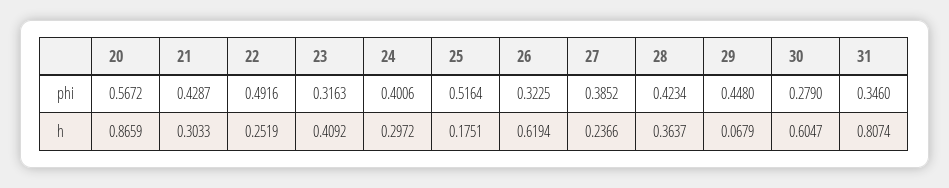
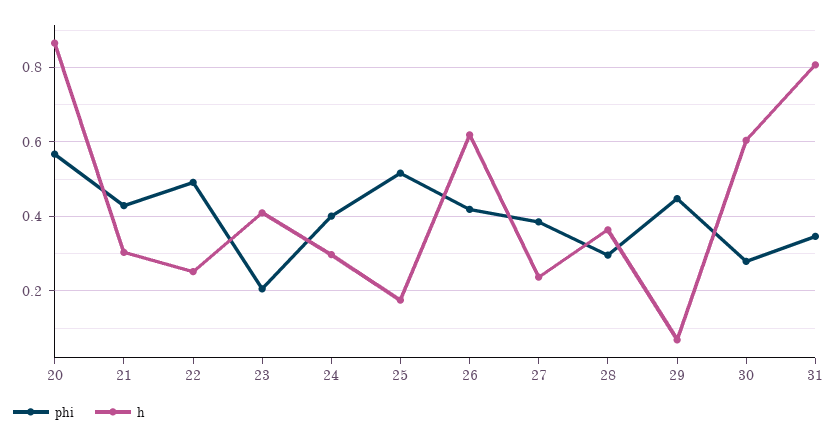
phi, 23: 0.3163 -> 0.2
phi, 26: 0.3225 -> 0.42
phi, 28: 0.4234 -> 0.3

